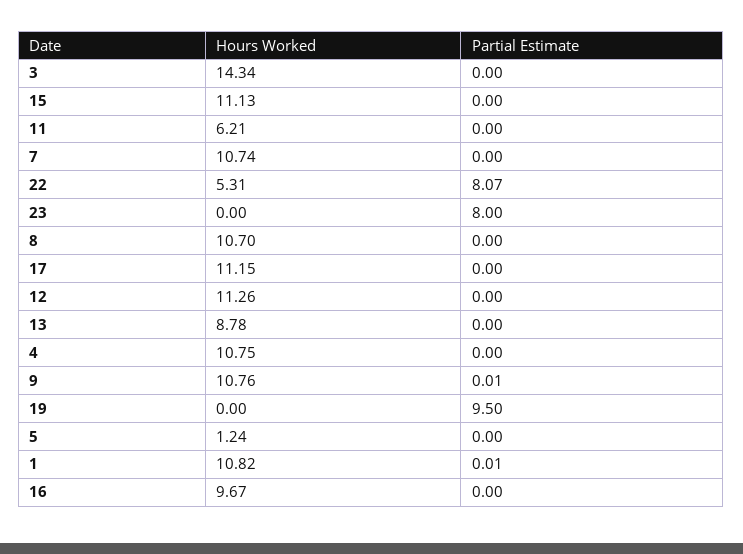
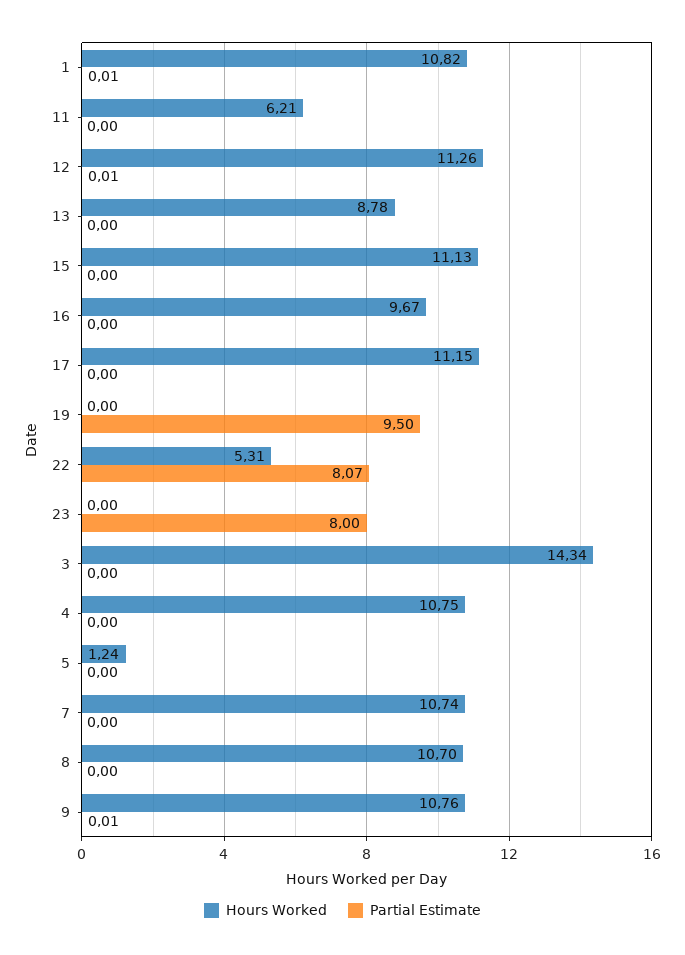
Partial Estimate, 12: 0 -> 0.01

